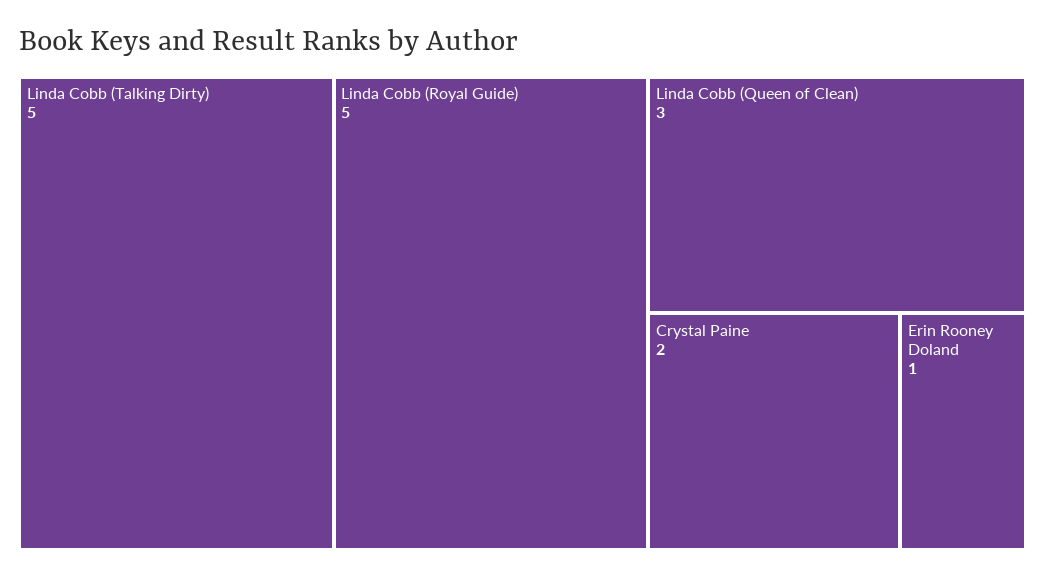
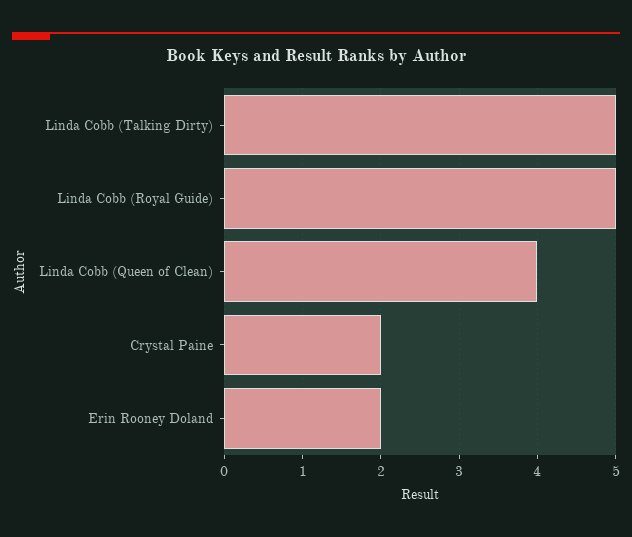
Linda Cobb (Queen of Clean): 3 -> 4
Erin Rooney Doland: 1 -> 2

